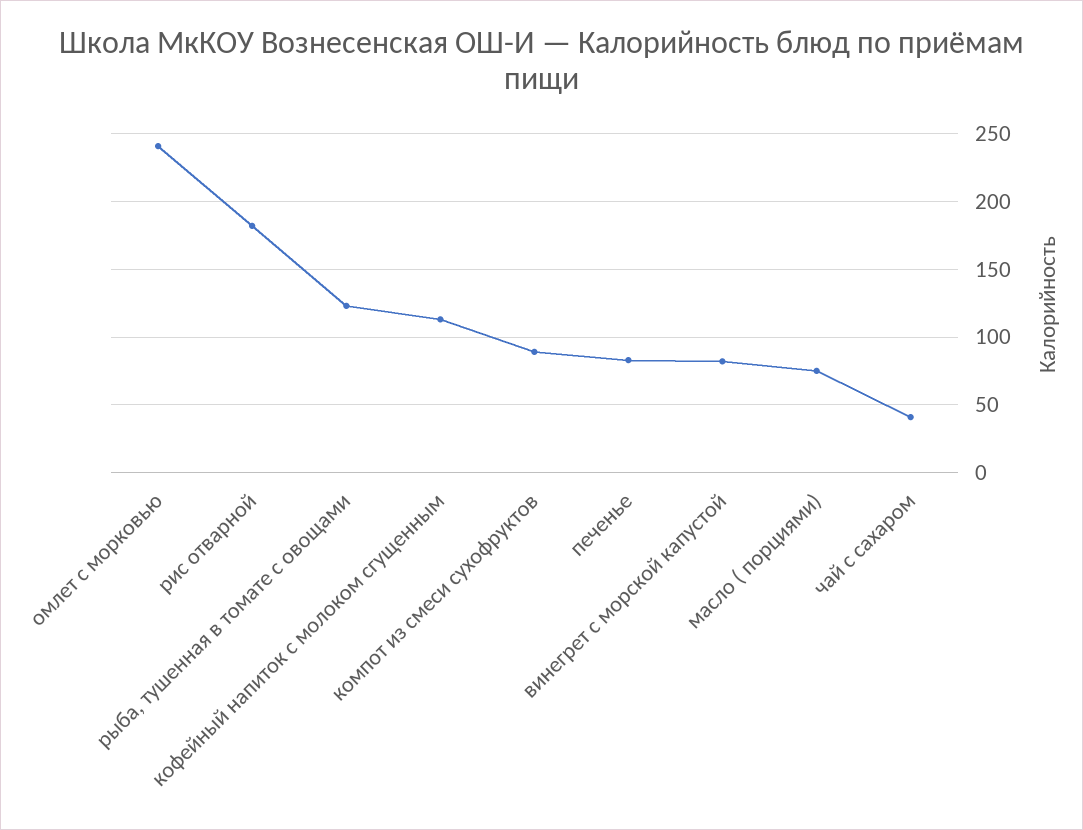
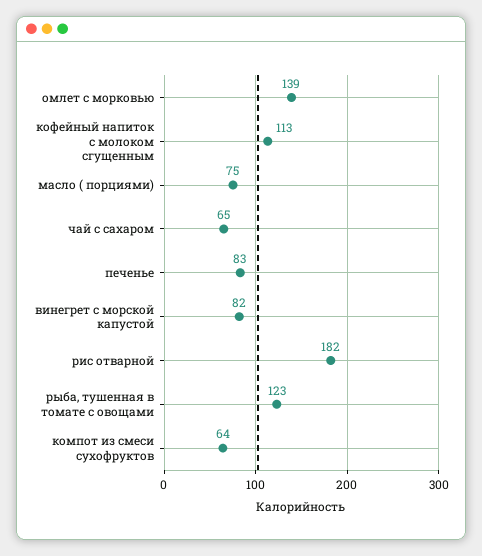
омлет с морковью: 240 -> 139
компот из смеси сухофруктов: 90 -> 64
чай с сахаром: 40 -> 65

